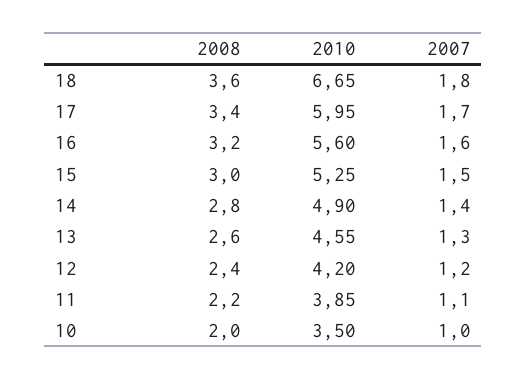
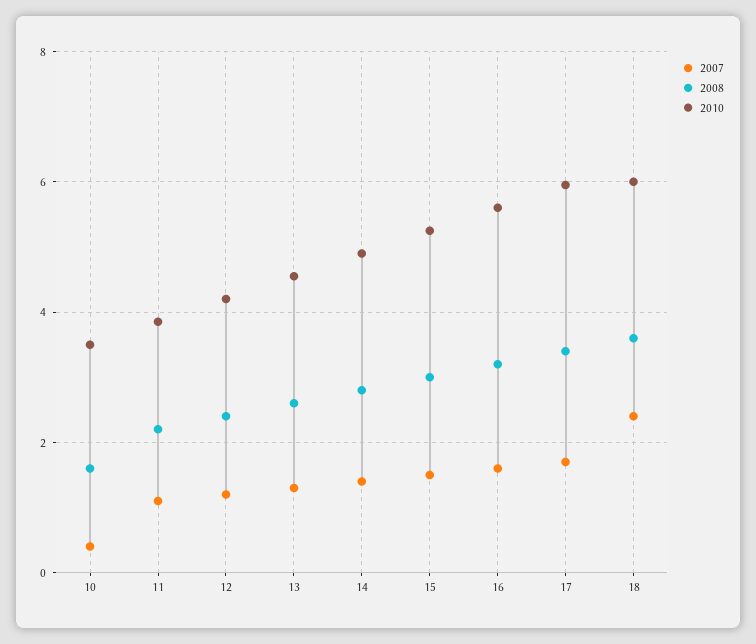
2010, 18: 6.65 -> 6
2007, 18: 1.8 -> 2.4
2008, 10: 2 -> 1.6
2007, 10: 1 -> 0.4

